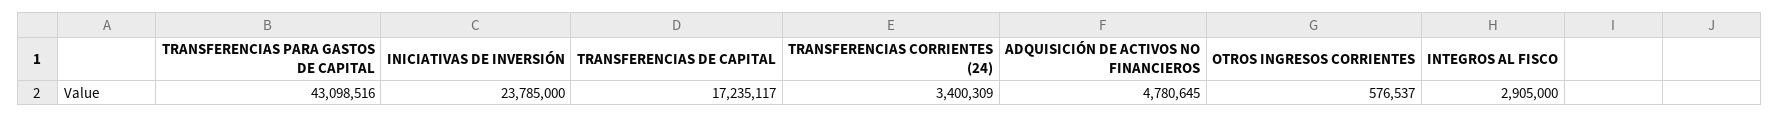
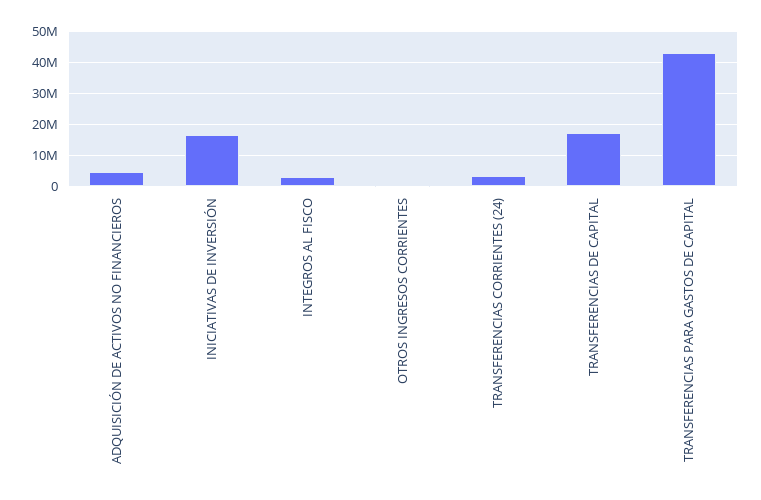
INICIATIVAS DE INVERSIÓN: 23785000 -> 16000000

